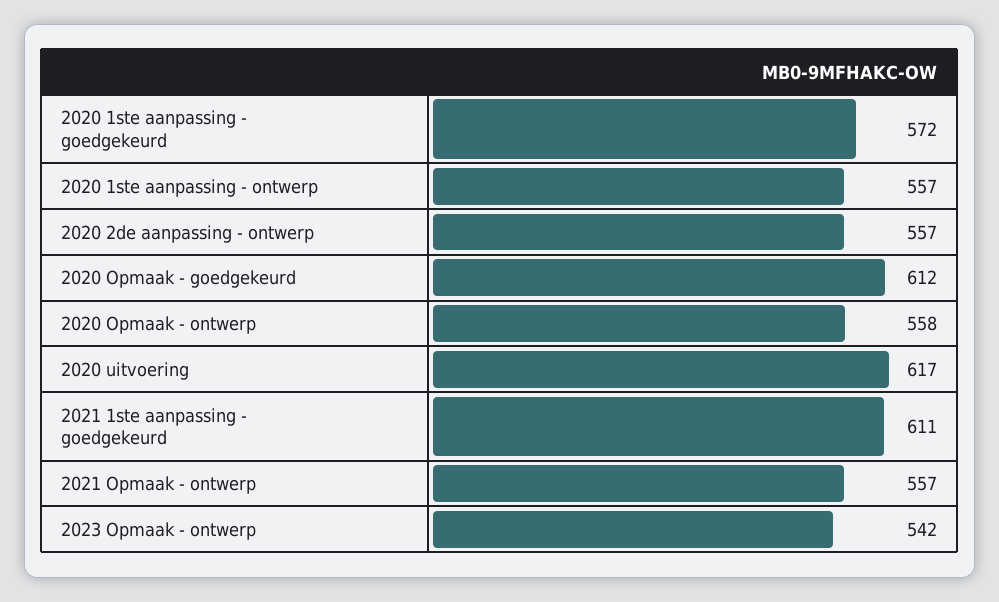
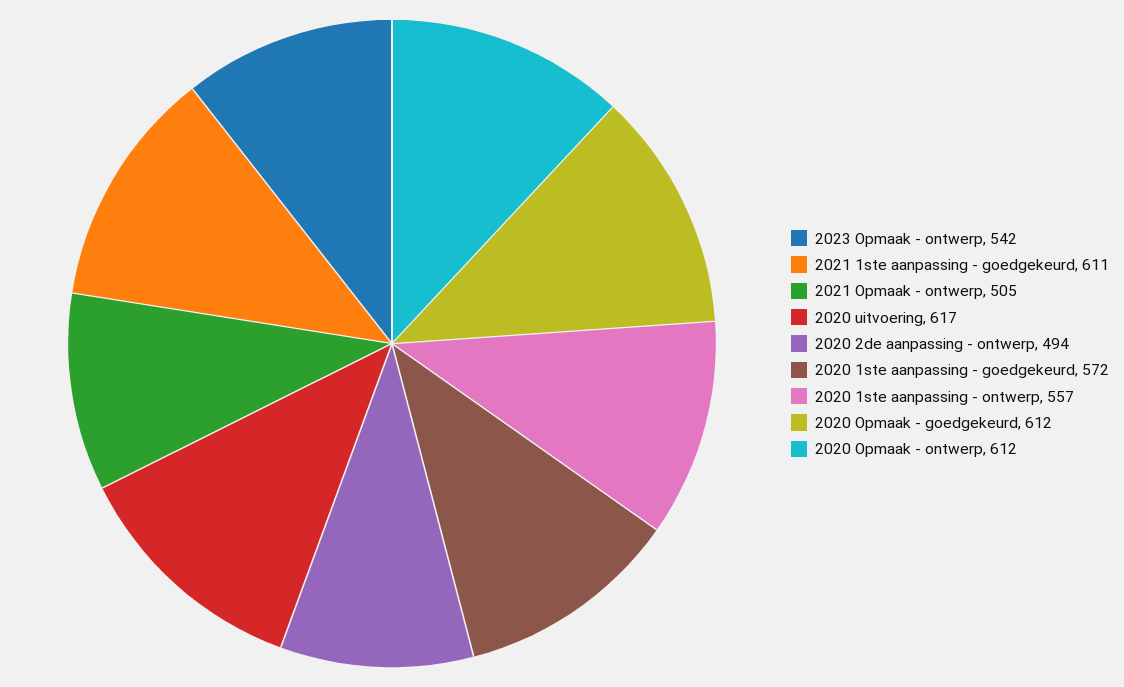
2020 2de aanpassing - ontwerp: 557 -> 494
2020 Opmaak - ontwerp: 558 -> 612
2021 Opmaak - ontwerp: 557 -> 505

